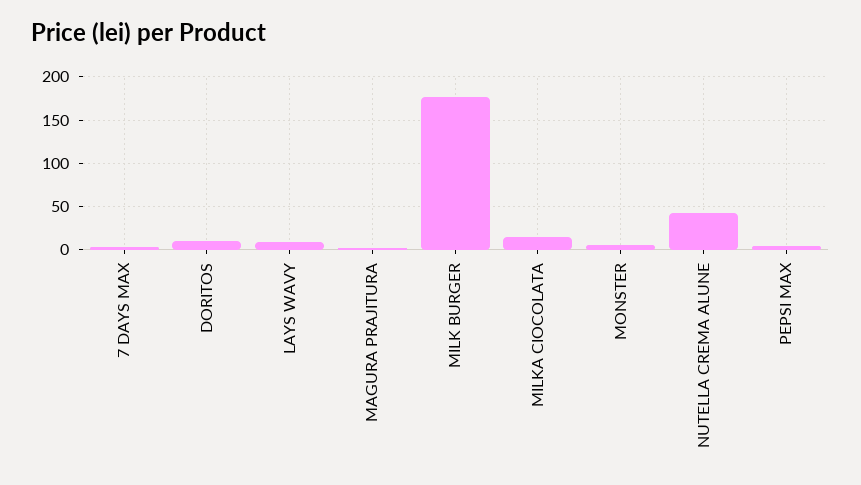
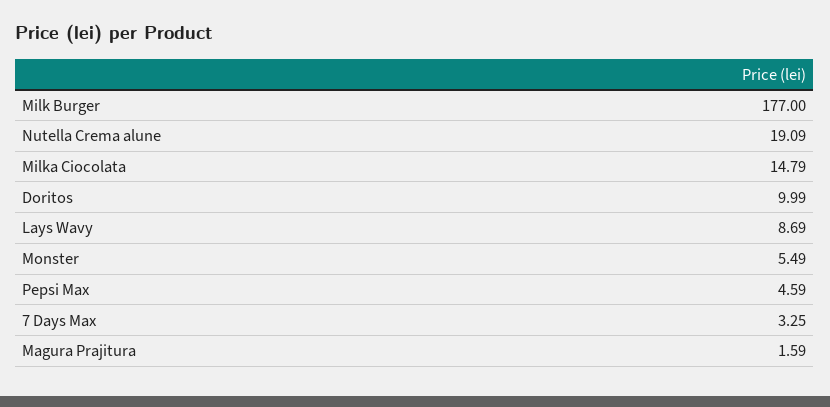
NUTELLA CREMA ALUNE: 40 -> 19.09

